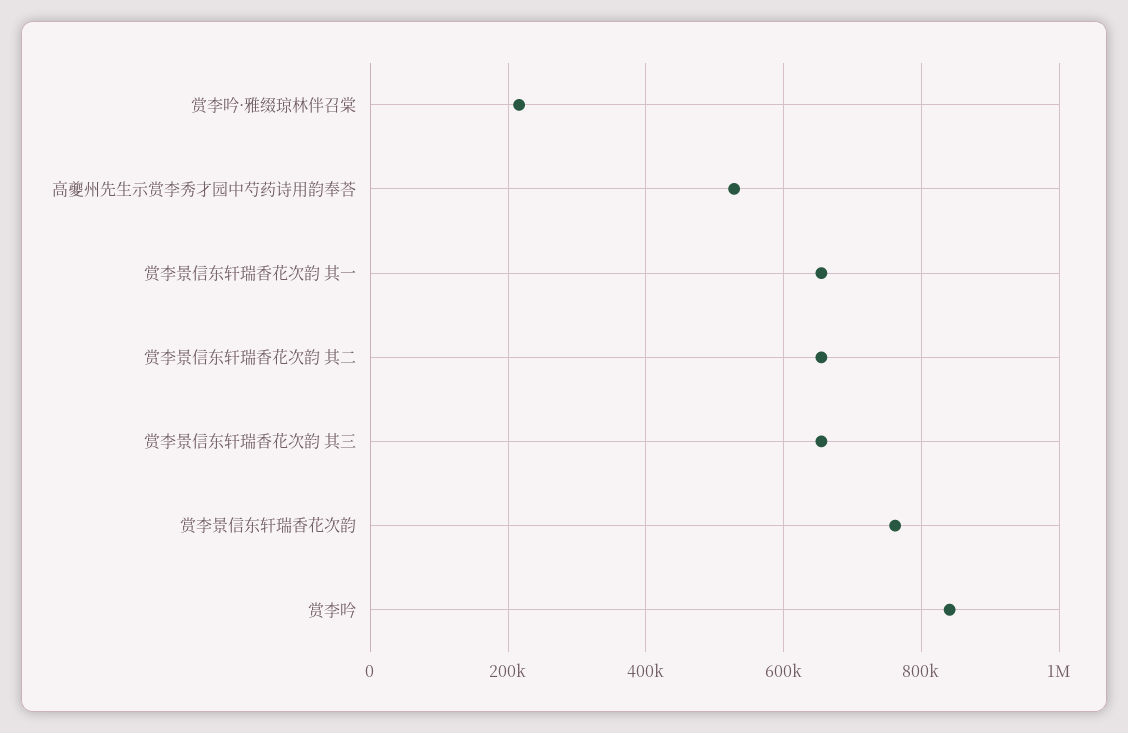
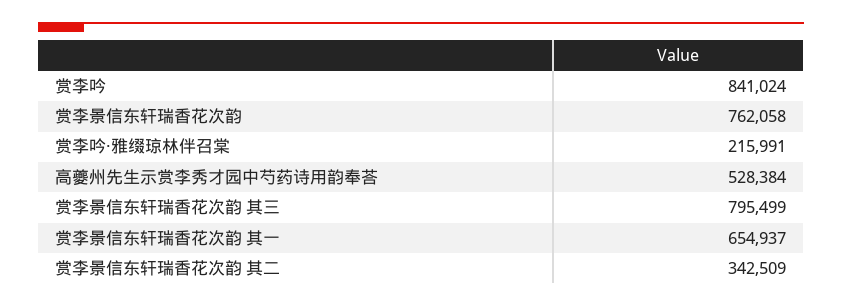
赏李景信东轩瑞香花次韵 其二: 660000 -> 342509
赏李景信东轩瑞香花次韵 其三: 660000 -> 795499

